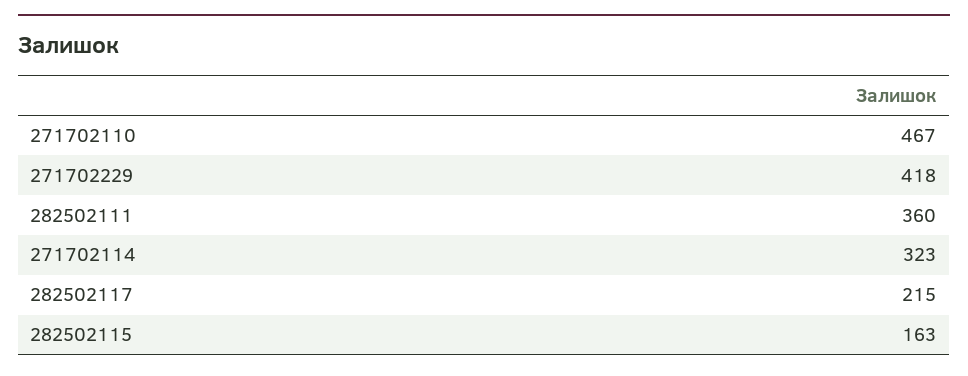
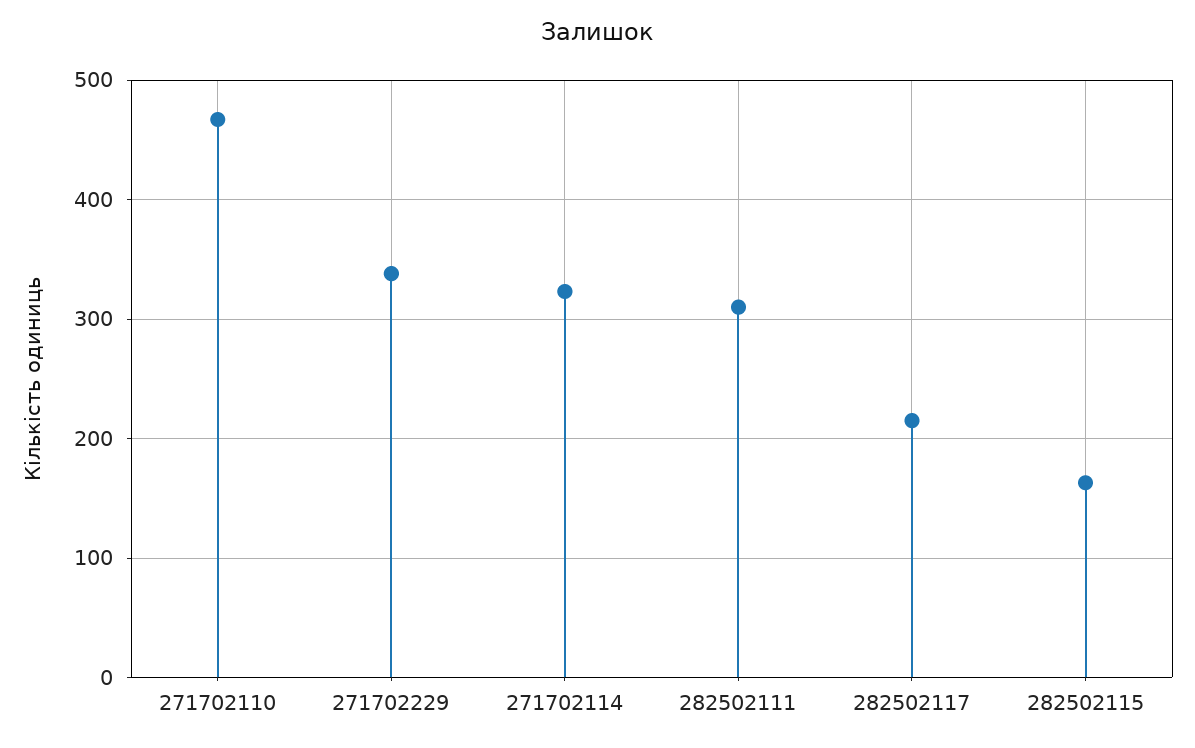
271702229: 418 -> 340
282502111: 360 -> 310

